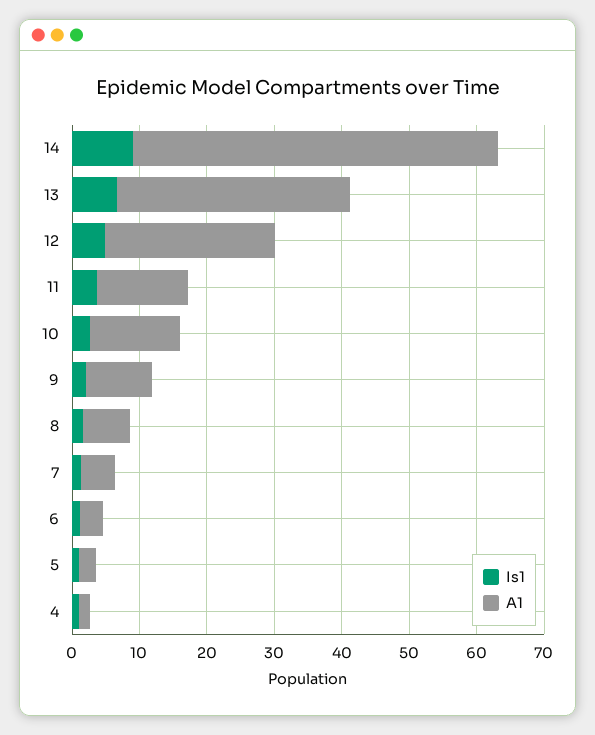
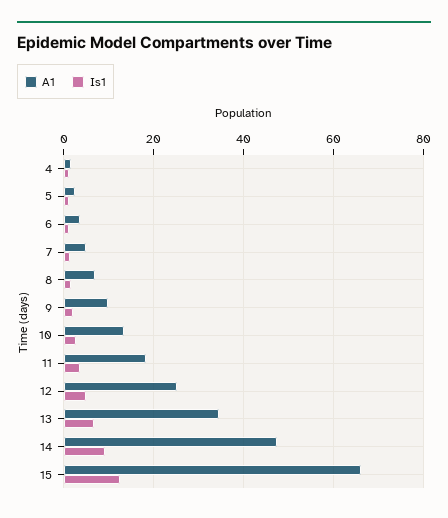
A1, 14: 54 -> 48
A1, 11: 14 -> 18
A1, 15: none -> 66
Is1, 15: none -> 12

